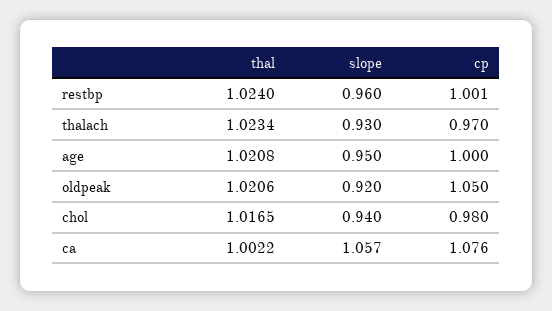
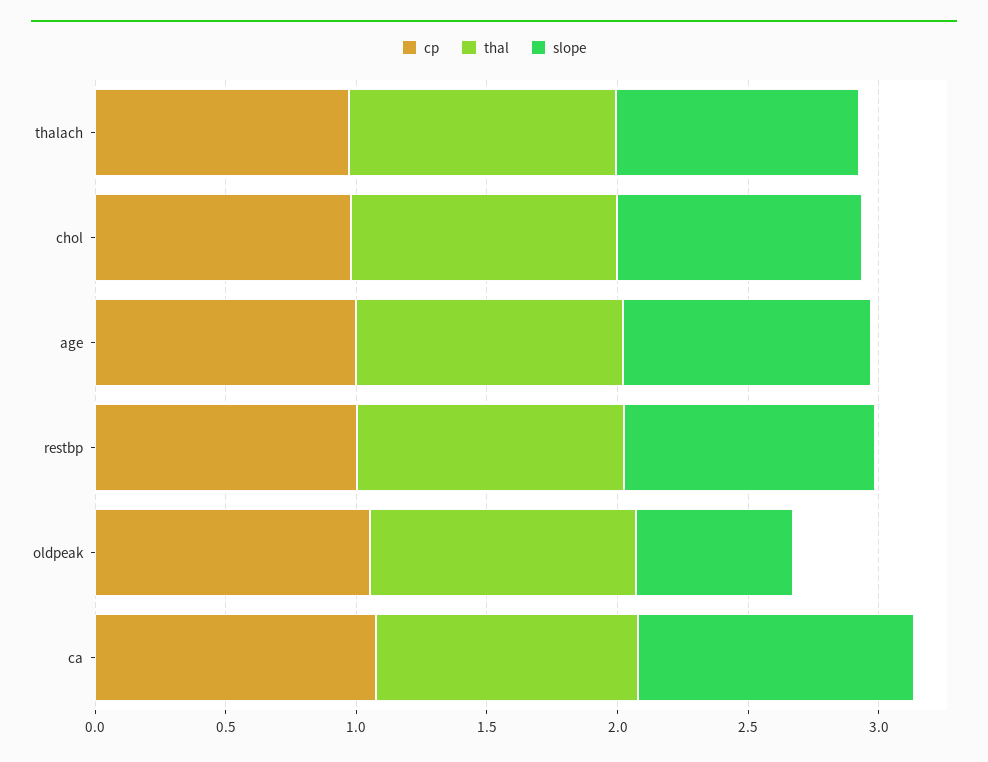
slope, oldpeak: 0.92 -> 0.6

